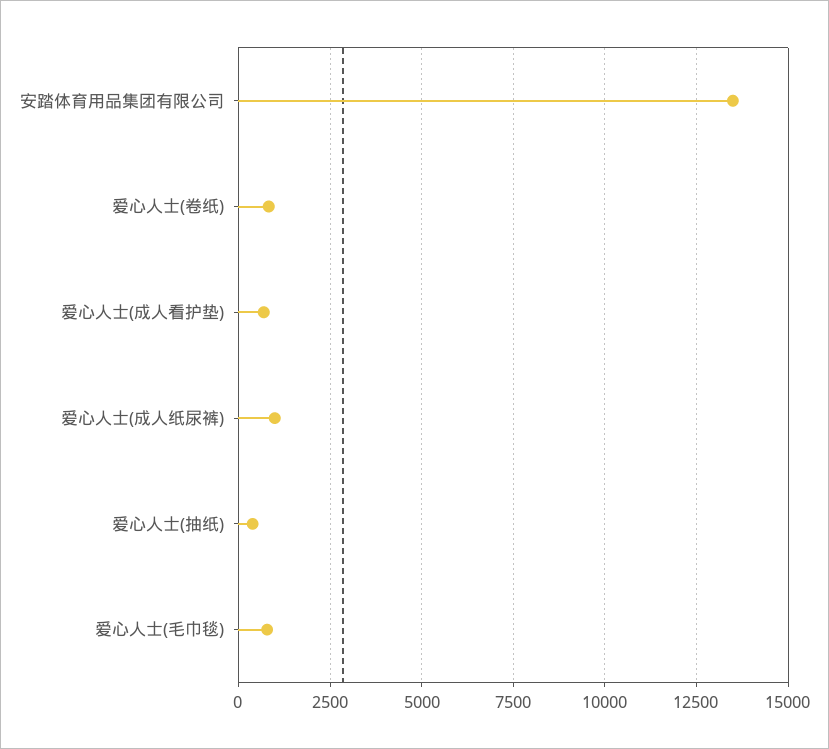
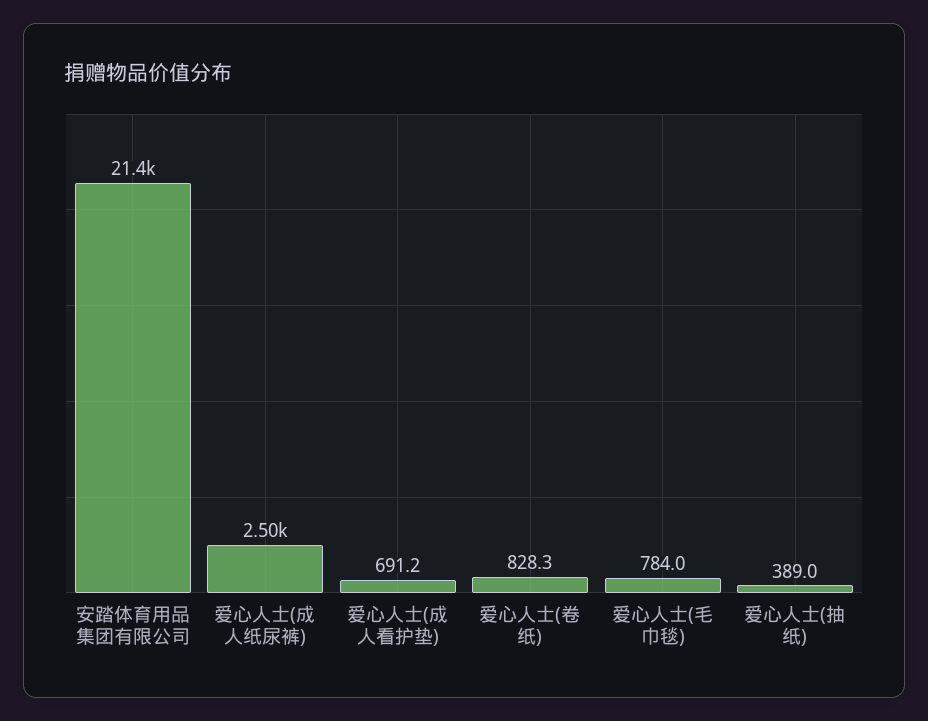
安踏体育用品集团有限公司: 13500 -> 21400
爱心人士(成人纸尿裤): 1000 -> 2500

